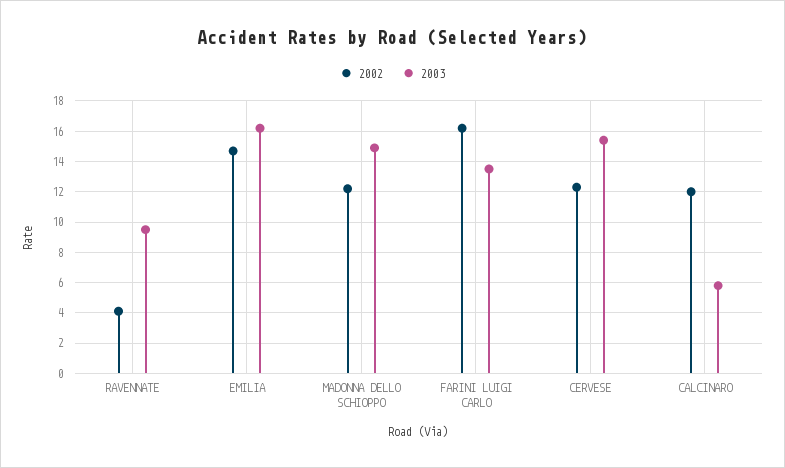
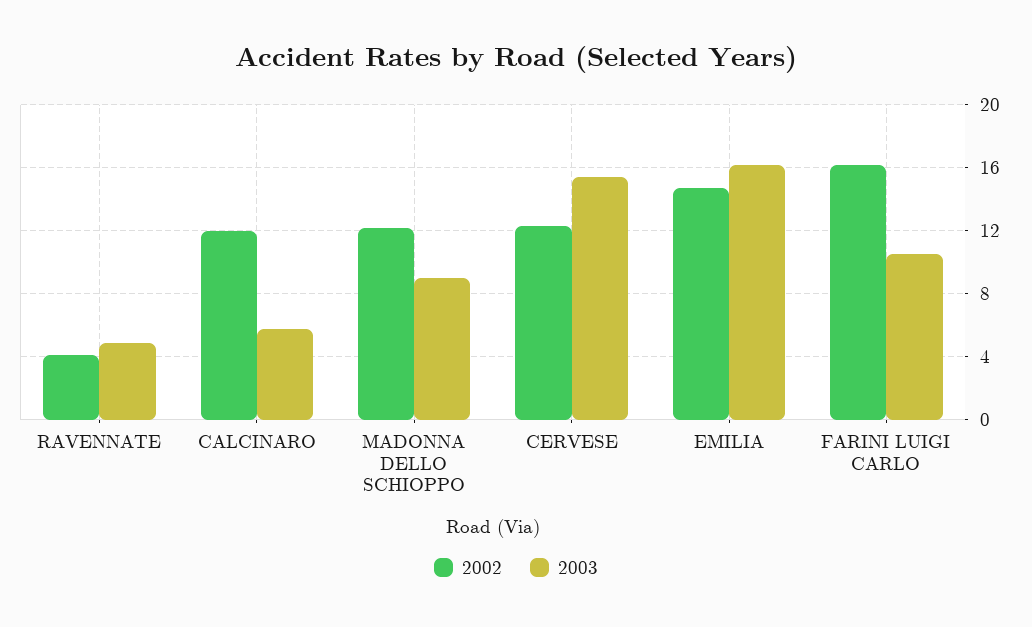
2003, RAVENNATE: 9.5 -> 5
2003, MADONNA DELLO SCHIOPPO: 15 -> 9
2003, FARINI LUIGI CARLO: 13.5 -> 10.5

